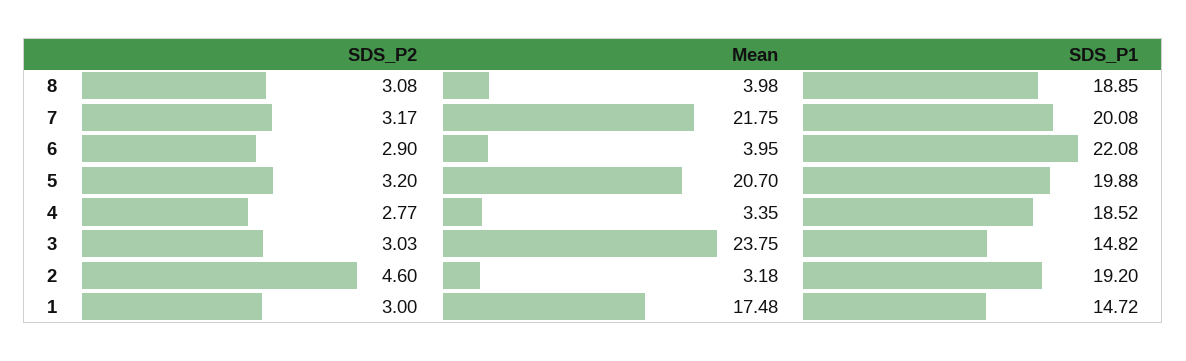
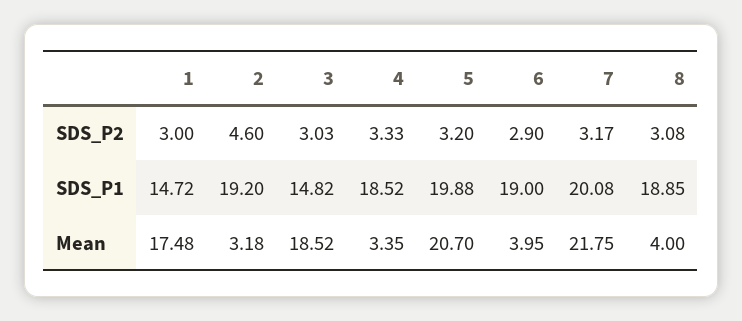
Mean, 8: 3.98 -> 4
SDS_P1, 6: 22.08 -> 19
SDS_P2, 4: 2.77 -> 3.33
Mean, 3: 23.75 -> 18.52

